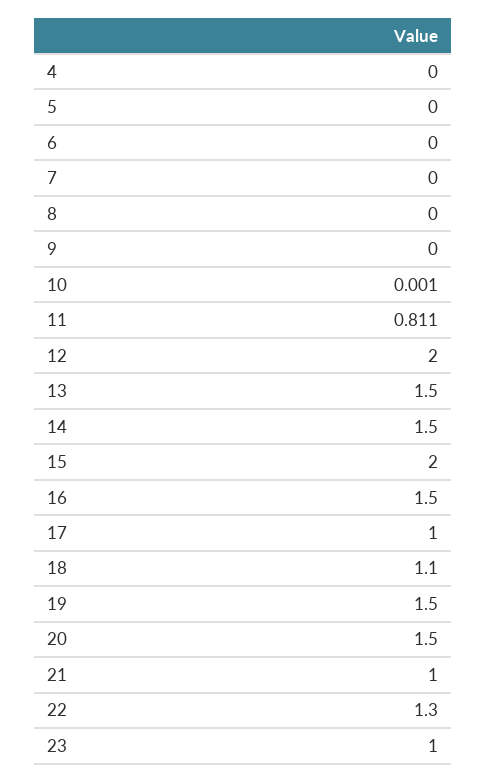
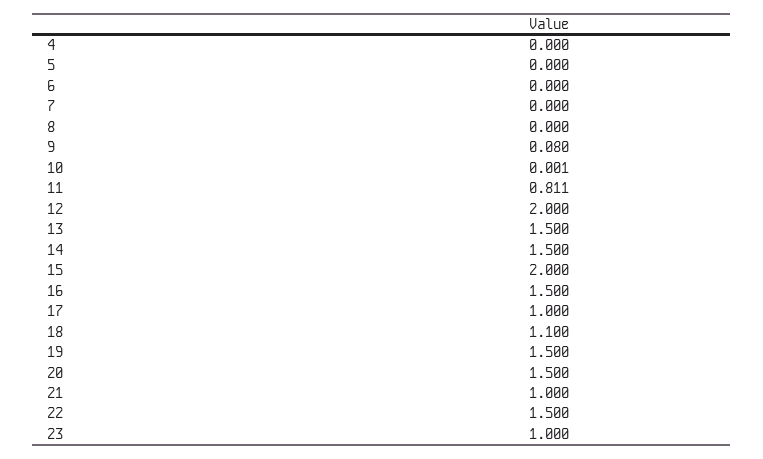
9: 0 -> 0.08
22: 1.3 -> 1.5

